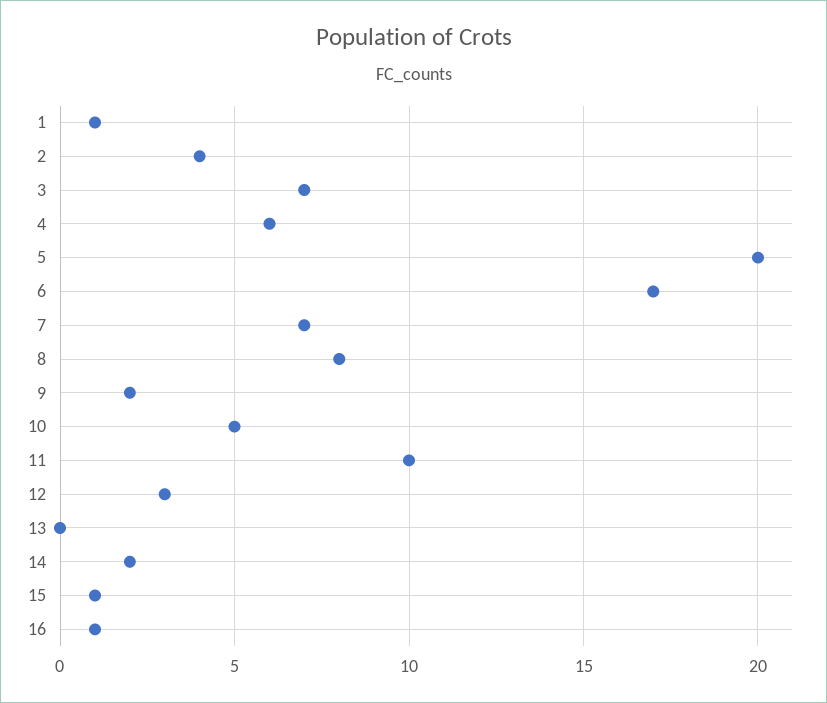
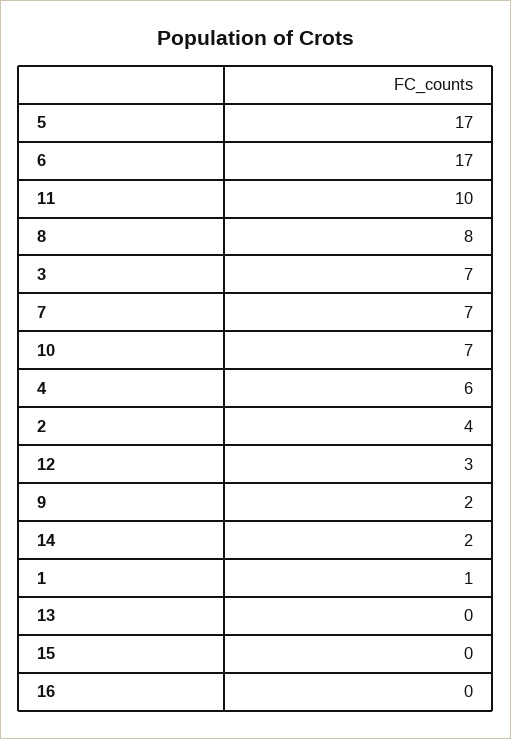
5: 20 -> 17
10: 5 -> 7
15: 1 -> 0
16: 1 -> 0

